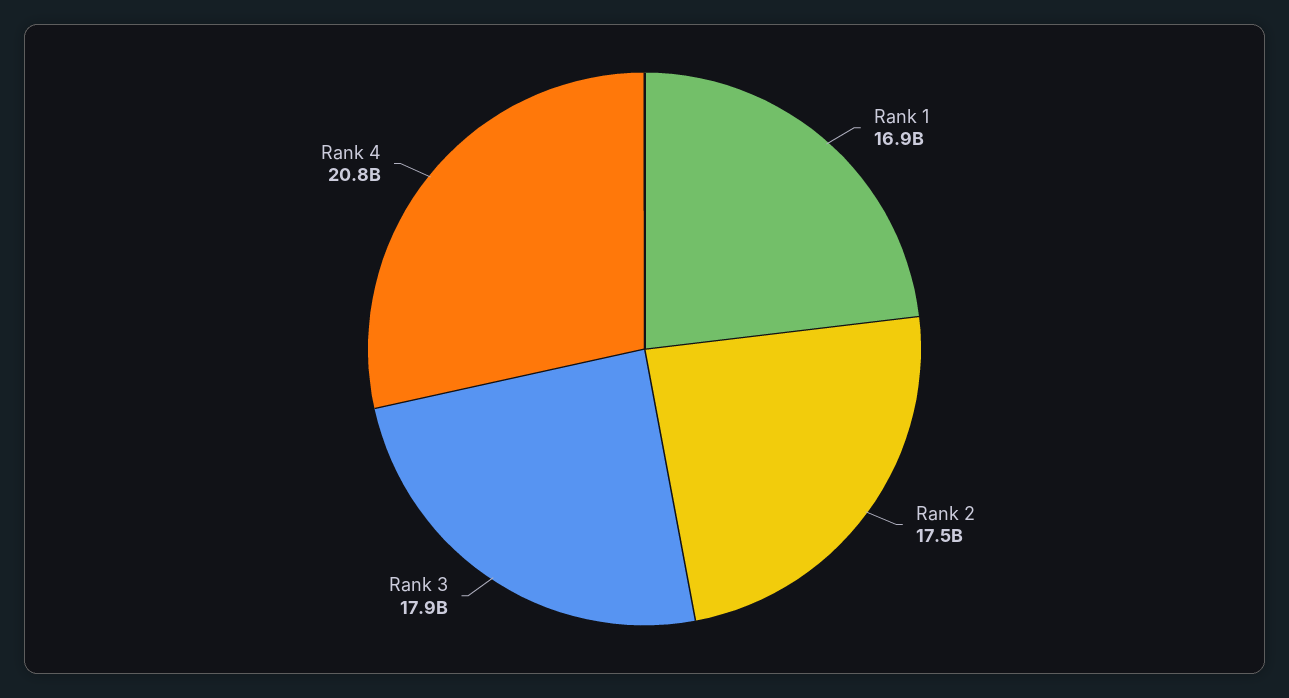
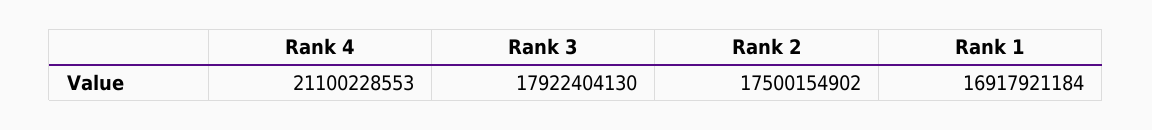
Rank 4: 20800000000 -> 21100228553

